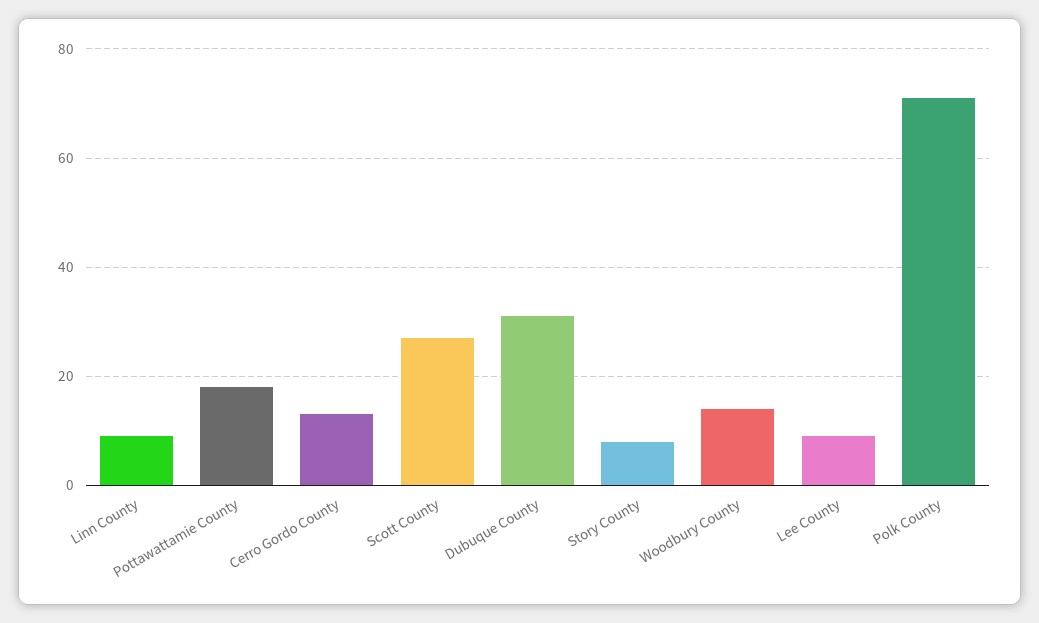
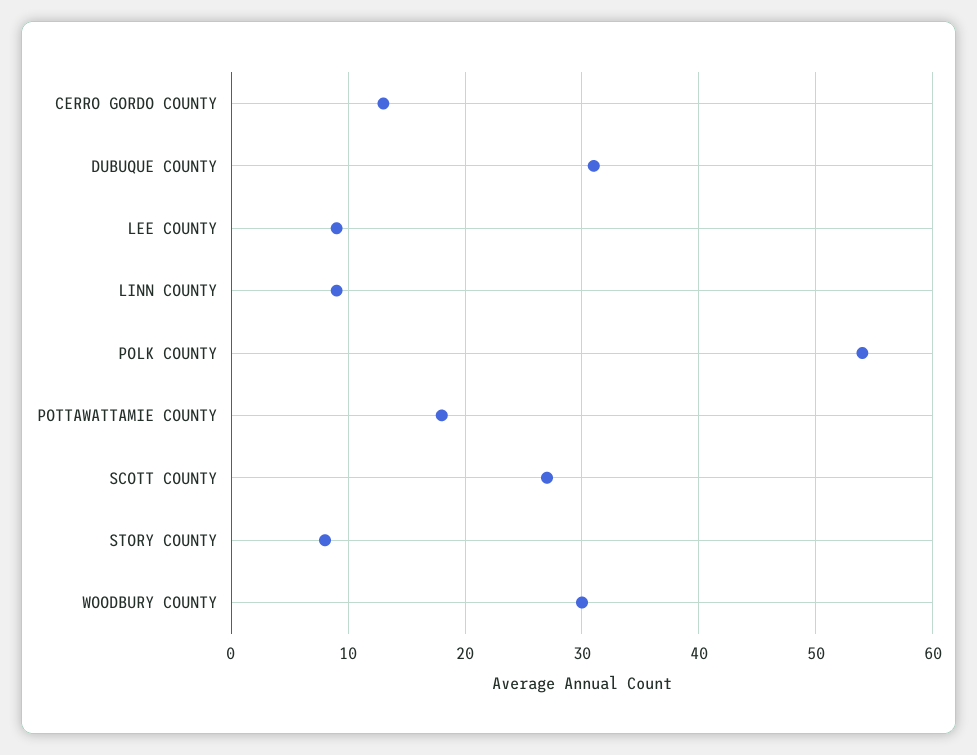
Woodbury County: 15 -> 30
Polk County: 70 -> 54

